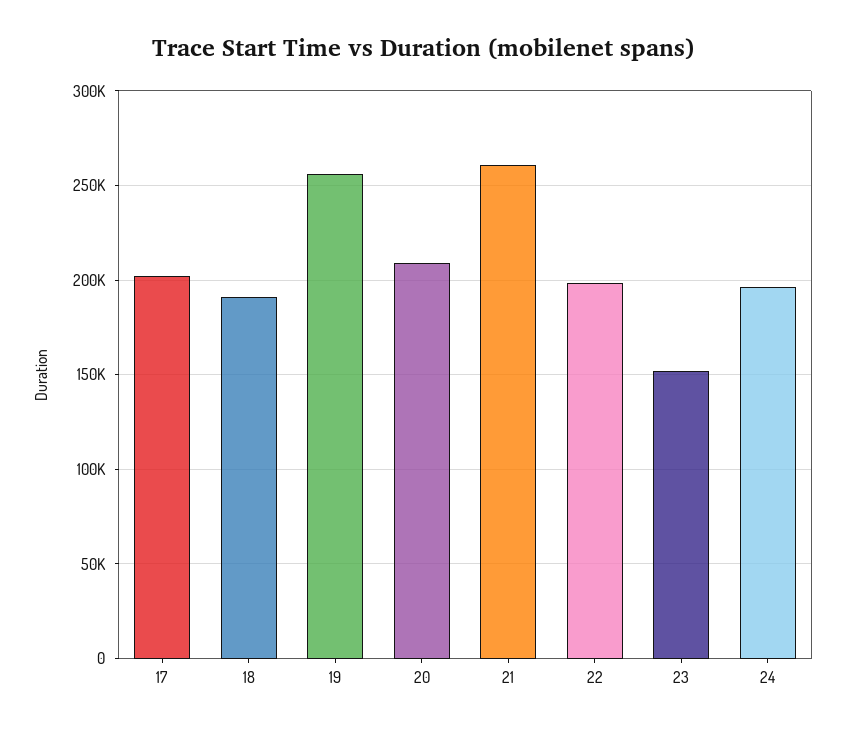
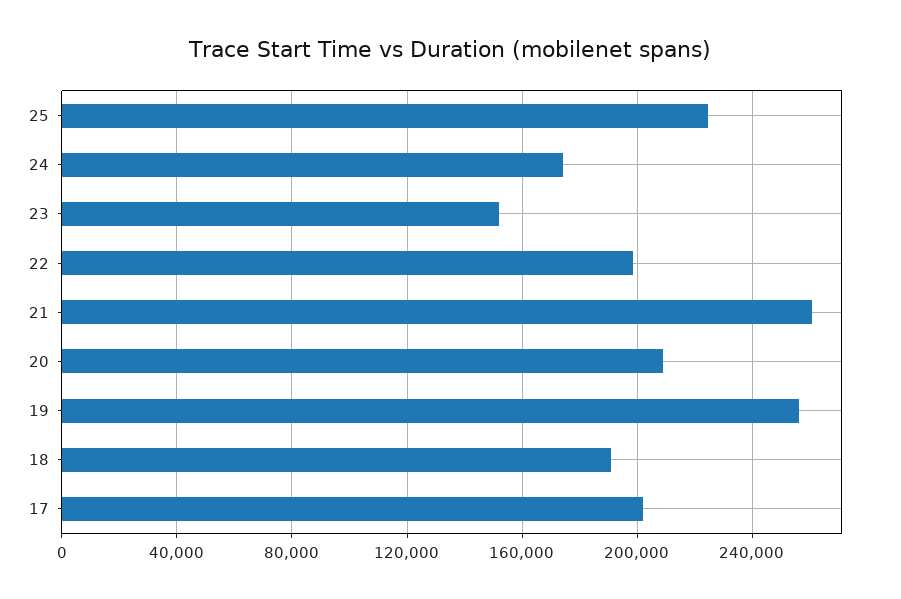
24: 195000 -> 175000
25: none -> 225000

